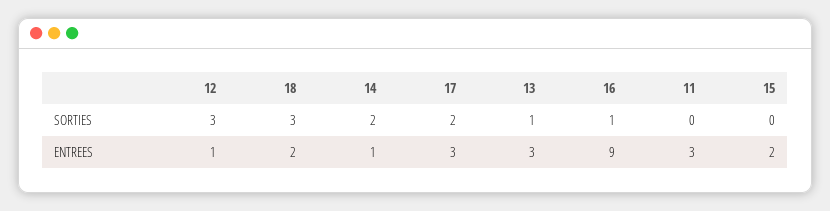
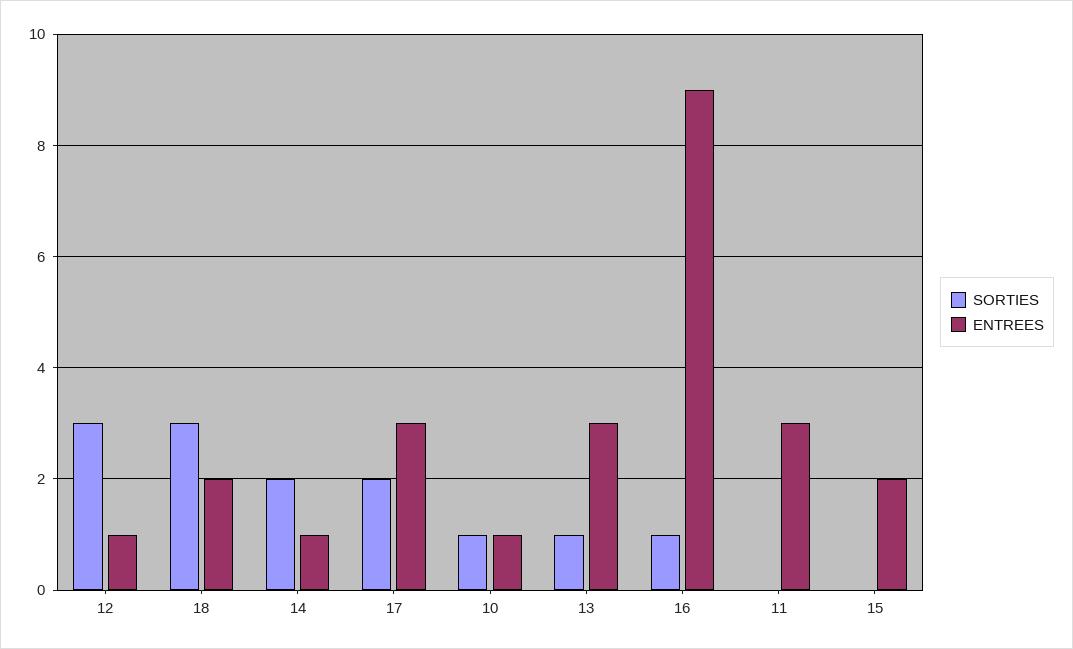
SORTIES, 10: none -> 1
ENTREES, 10: none -> 1

